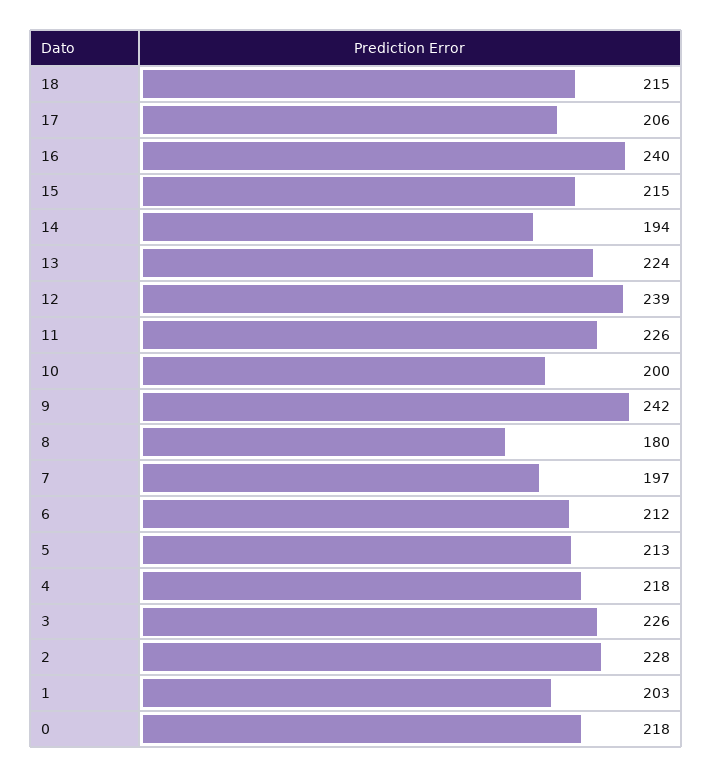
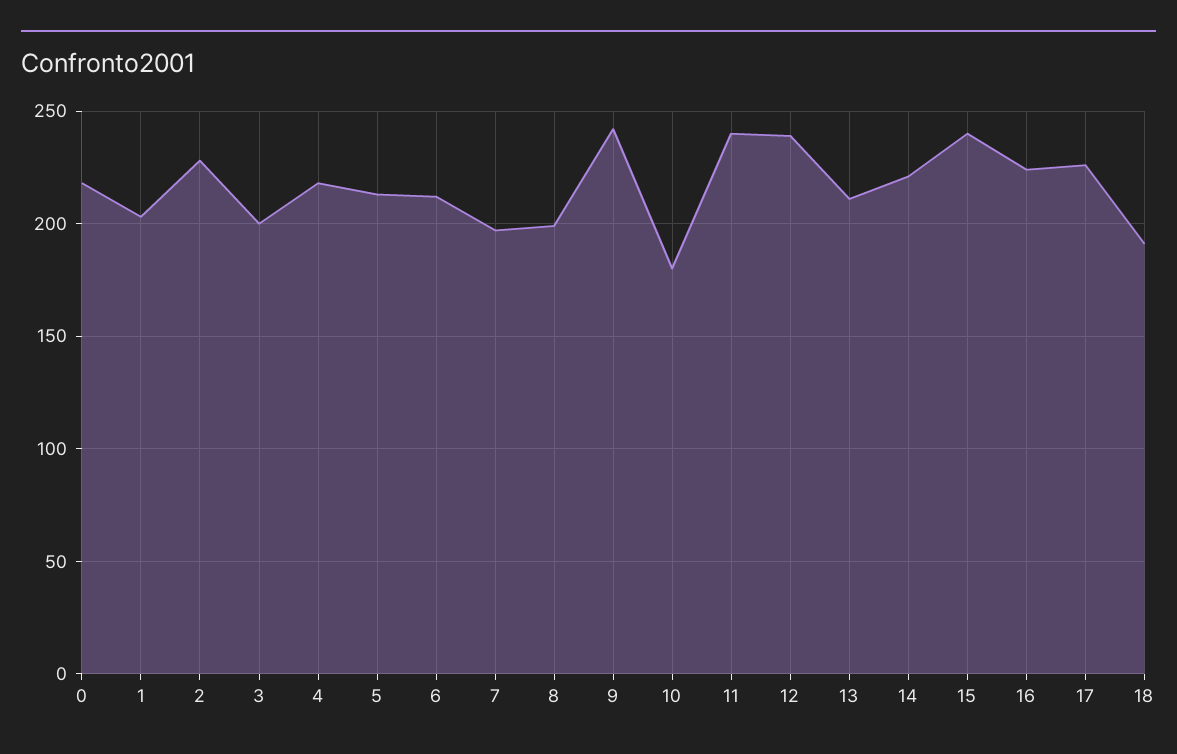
18: 215 -> 190
17: 206 -> 225
16: 240 -> 225
15: 215 -> 240
14: 194 -> 220
13: 224 -> 210
11: 226 -> 240
10: 200 -> 180
8: 180 -> 200
3: 226 -> 200

